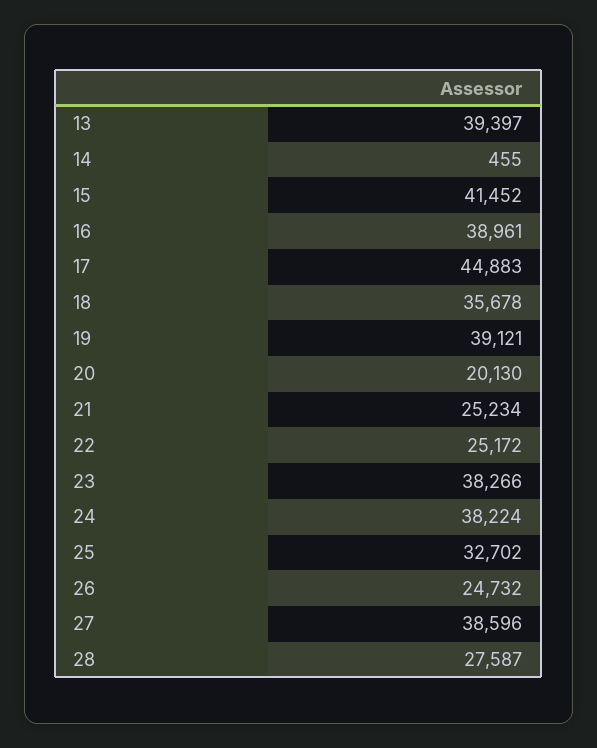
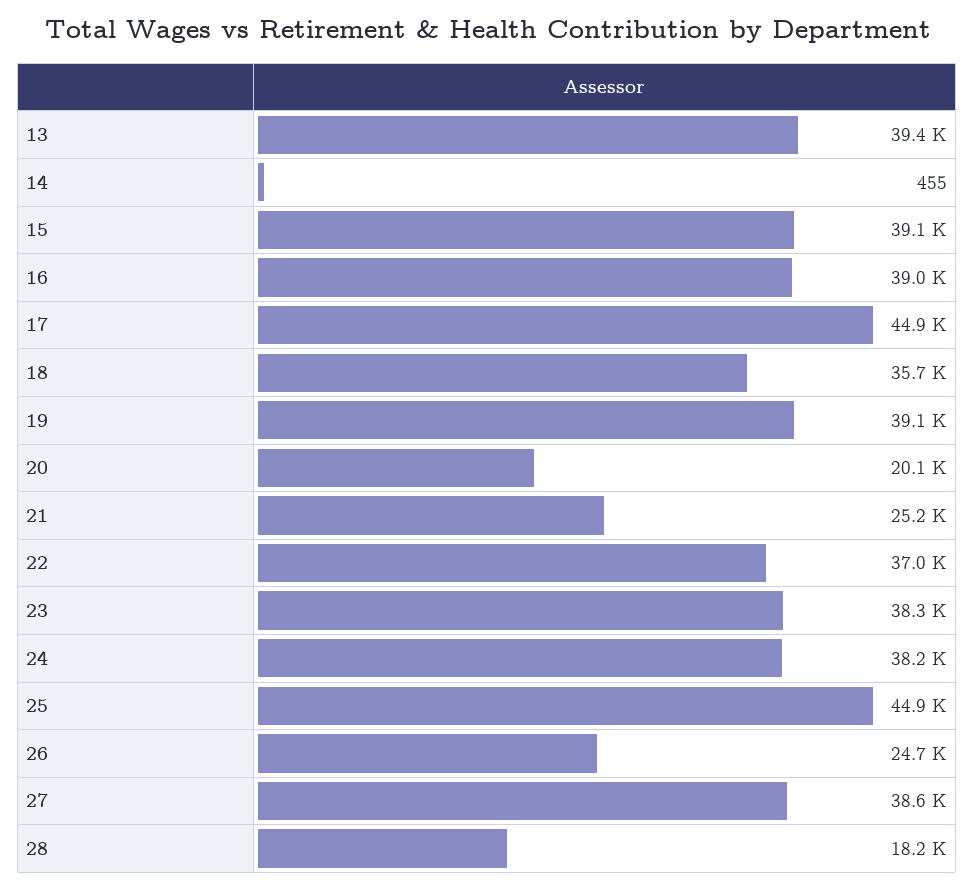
15: 41452 -> 39100
22: 25172 -> 37000
25: 32702 -> 44900
28: 27587 -> 18200

